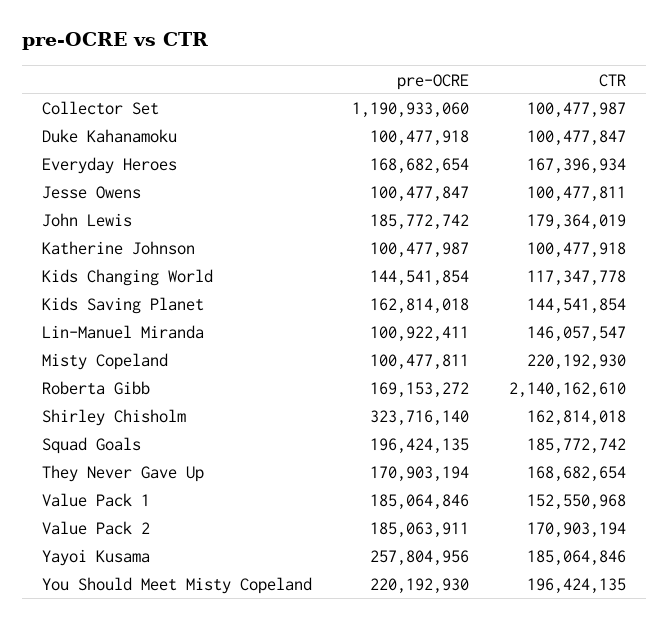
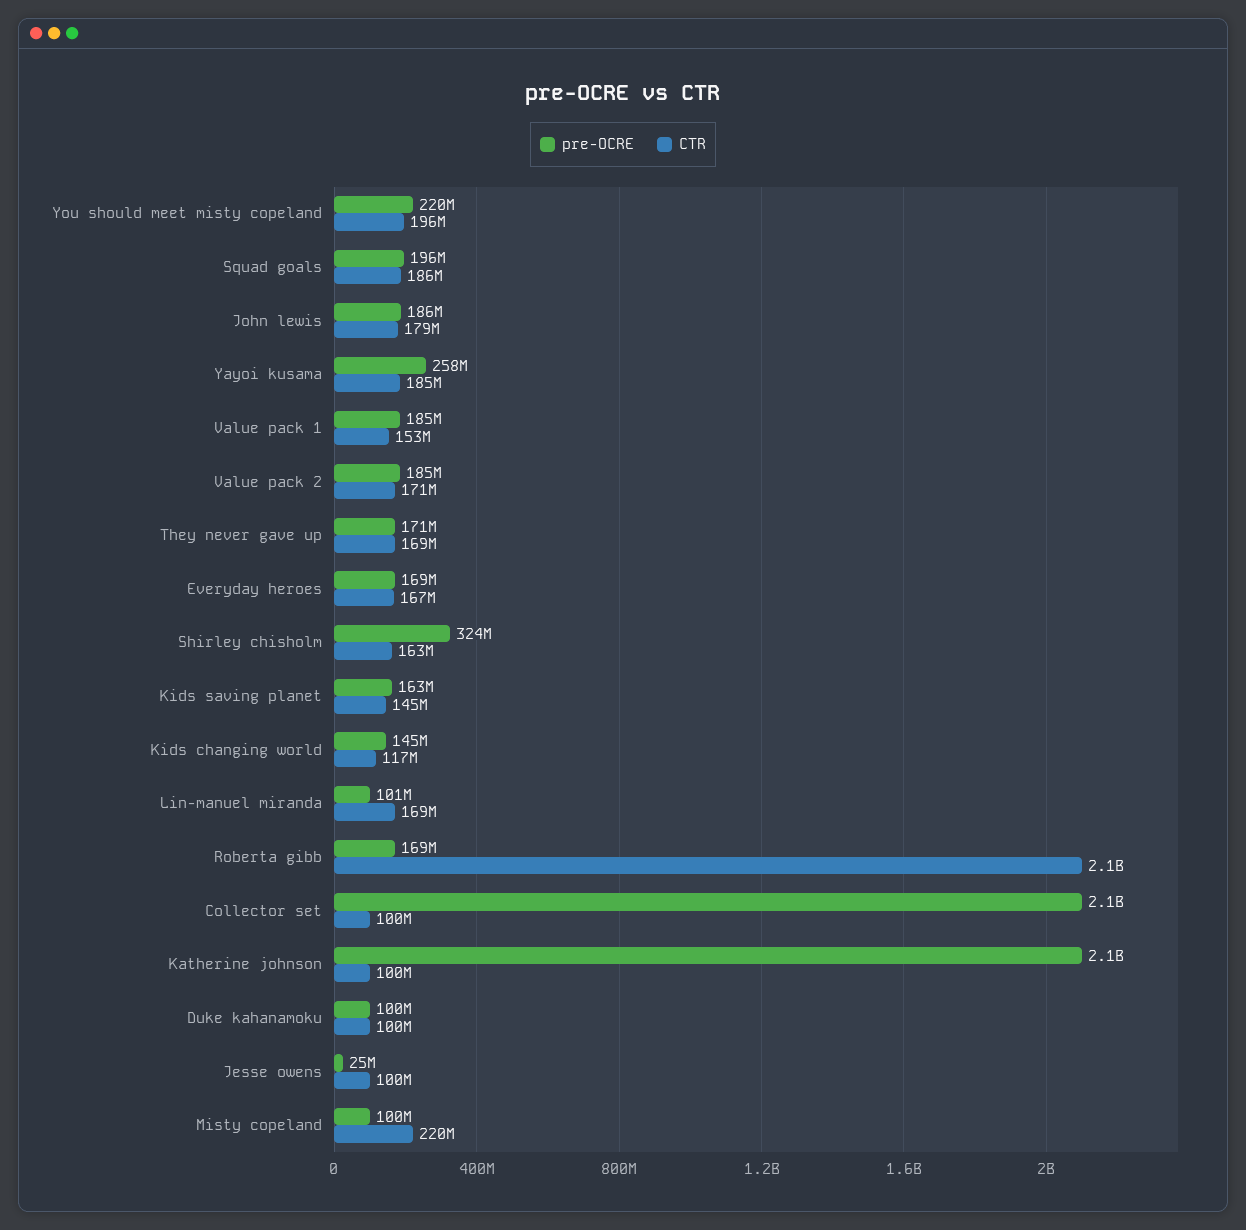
pre-OCRE, Collector Set: 1190933060 -> 2100000000
pre-OCRE, Jesse Owens: 100477847 -> 25000000
pre-OCRE, Katherine Johnson: 100477987 -> 2100000000
CTR, Lin-Manuel Miranda: 146057547 -> 169000000

